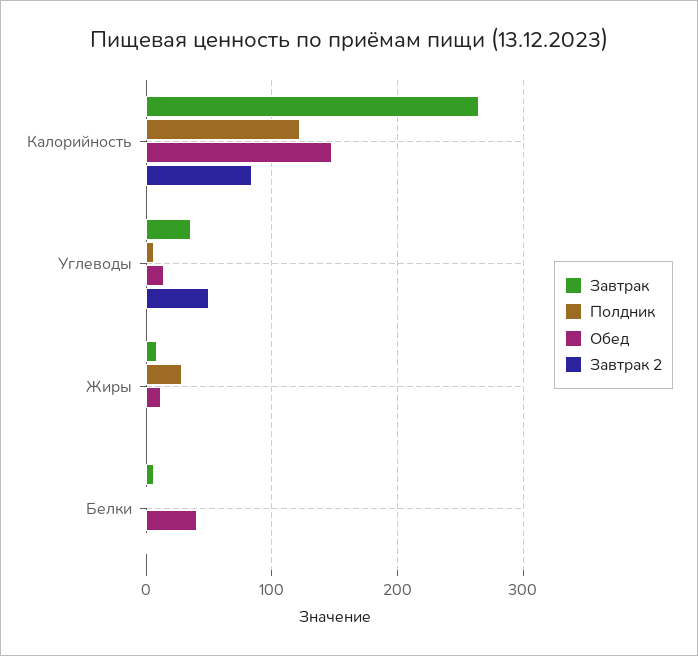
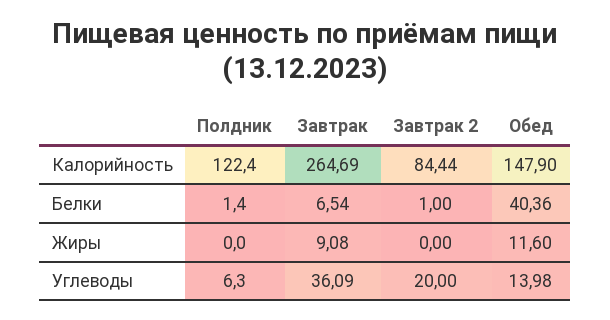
Завтрак 2, Углеводы: 50 -> 20
Полдник, Жиры: 30 -> 0

